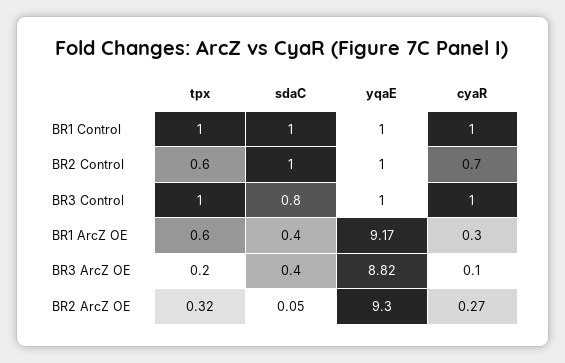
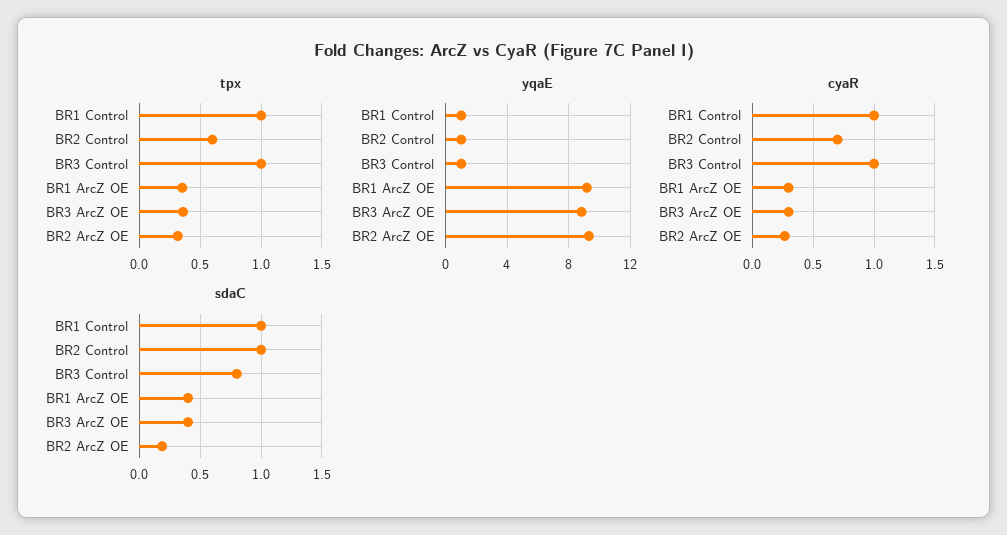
tpx, BR1 ArcZ OE: 0.6 -> 0.35
tpx, BR3 ArcZ OE: 0.2 -> 0.35
cyaR, BR3 ArcZ OE: 0.1 -> 0.3
sdaC, BR2 ArcZ OE: 0.05 -> 0.2

